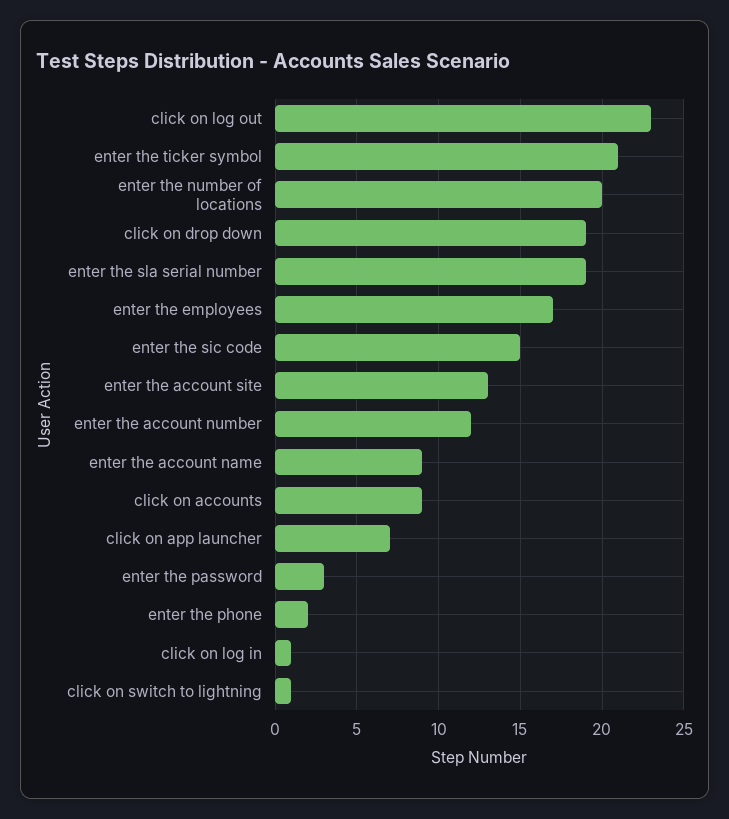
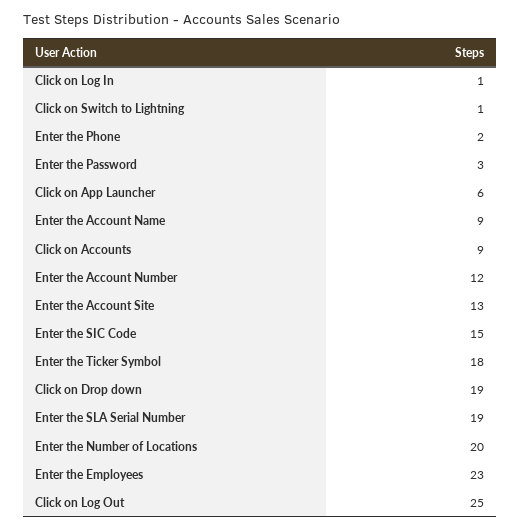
click on log out: 23 -> 25
enter the ticker symbol: 21 -> 18
enter the employees: 17 -> 23
click on app launcher: 7 -> 6

